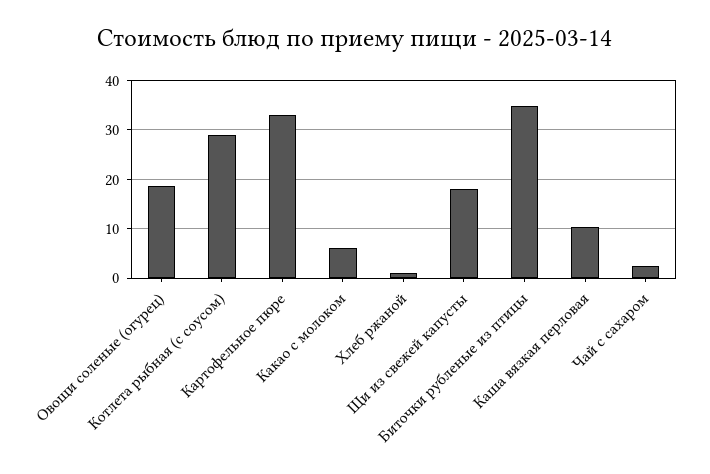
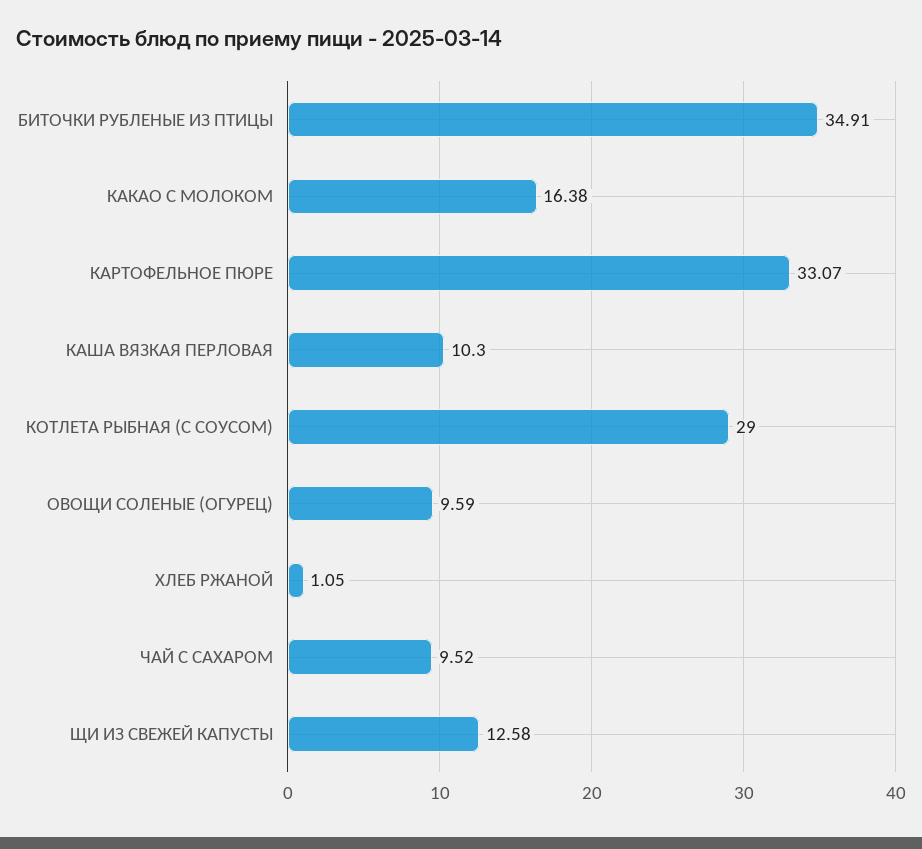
Овощи соленые (огурец): 18 -> 9.59
Какао с молоком: 6 -> 16.38
Щи из свежей капусты: 18 -> 12.58
Чай с сахаром: 2 -> 9.52

